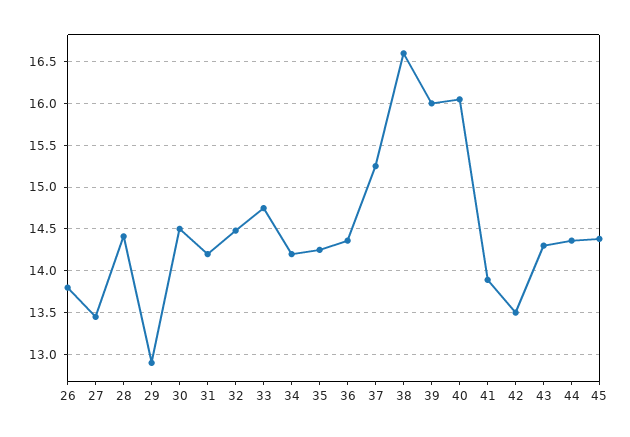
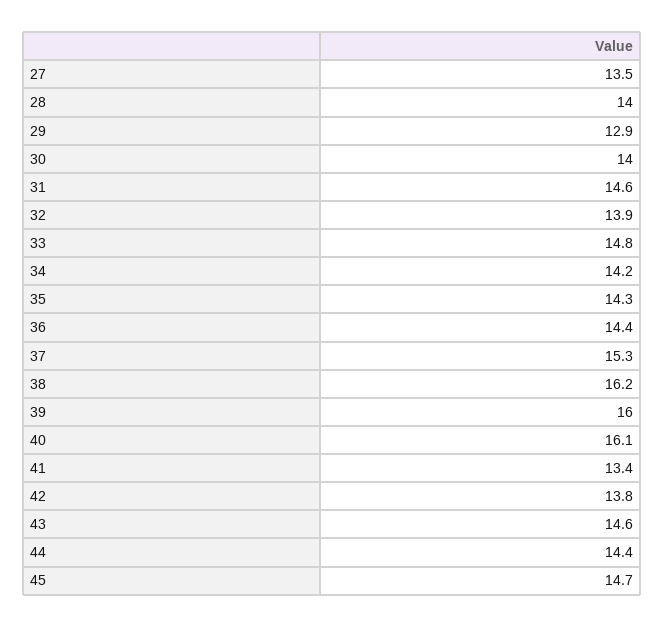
26: 13.8 -> none
28: 14.4 -> 14
30: 14.5 -> 14
31: 14.2 -> 14.6
32: 14.5 -> 13.9
38: 16.6 -> 16.2
41: 13.9 -> 13.4
42: 13.5 -> 13.8
43: 14.3 -> 14.6
45: 14.4 -> 14.7

